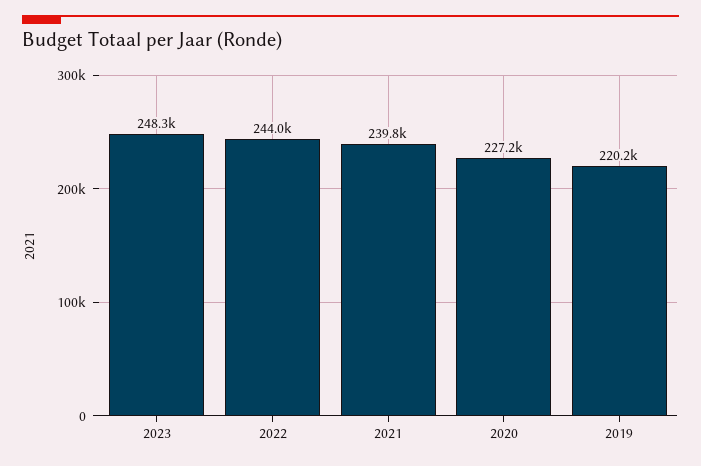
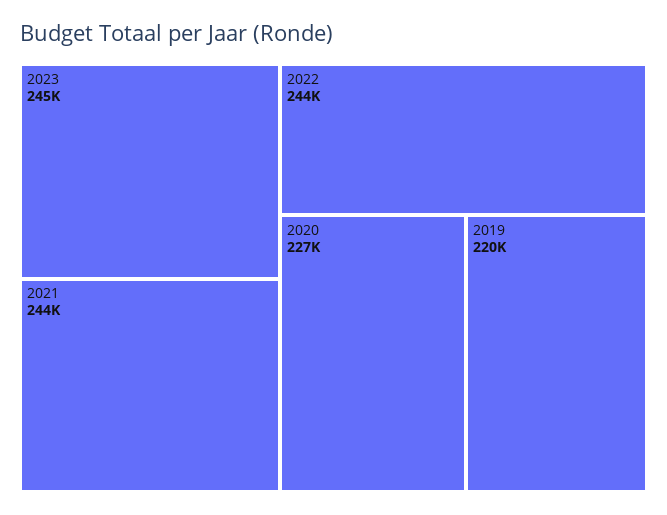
2023: 248300 -> 245000
2021: 239800 -> 244000

